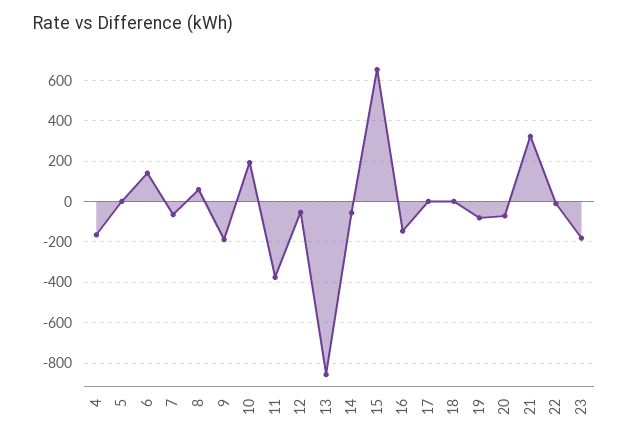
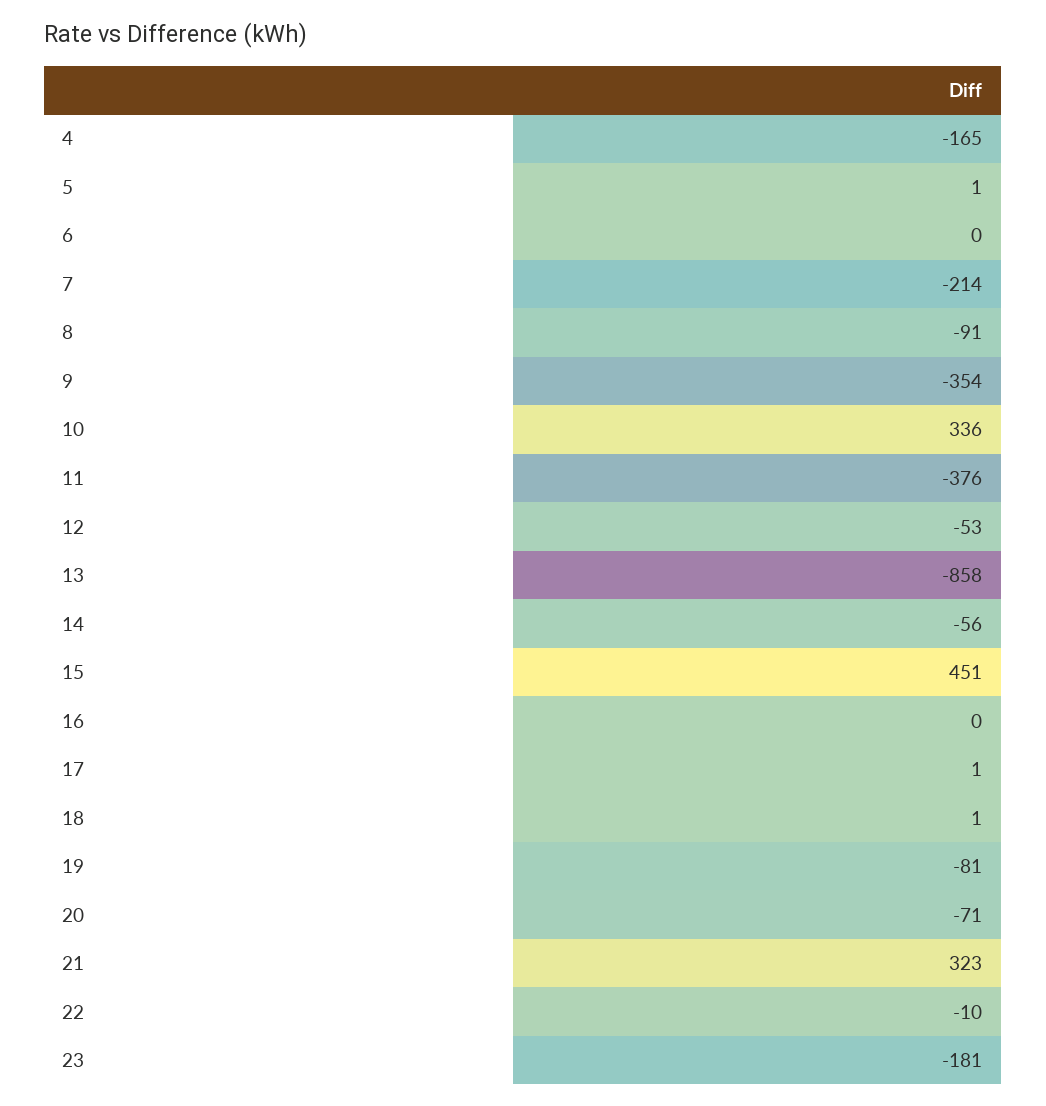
6: 150 -> 0
7: -50 -> -214
8: 50 -> -91
9: -200 -> -354
10: 200 -> 336
15: 650 -> 451
16: -150 -> 0

